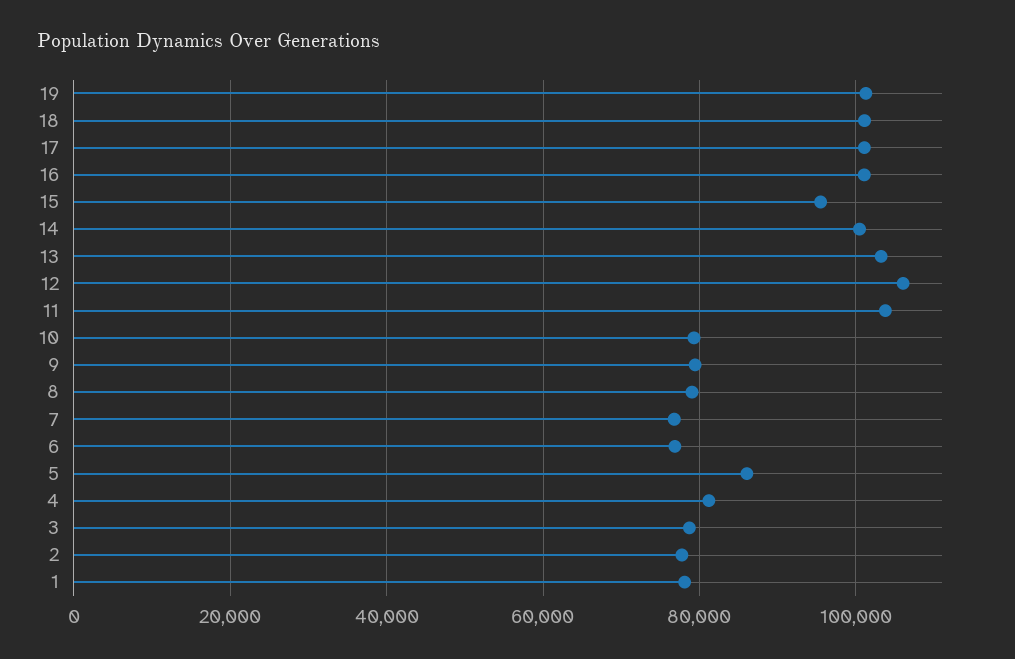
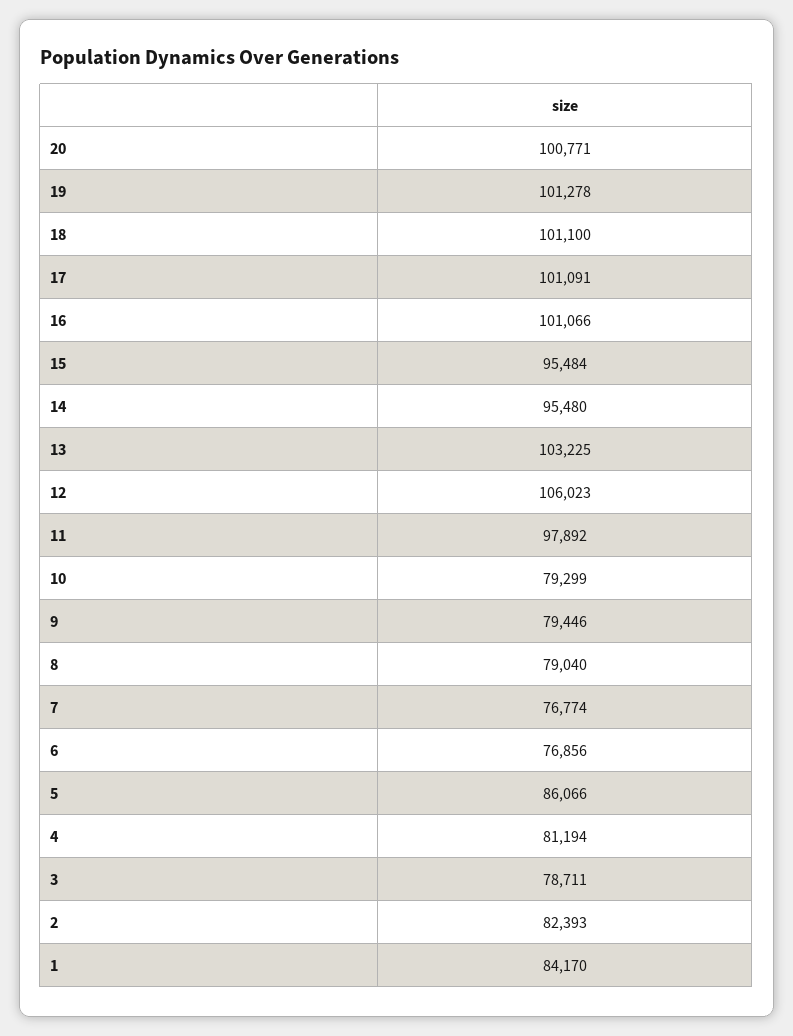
14: 100000 -> 95480
11: 104000 -> 97892
2: 78000 -> 82393
1: 78000 -> 84170
20: none -> 100771

